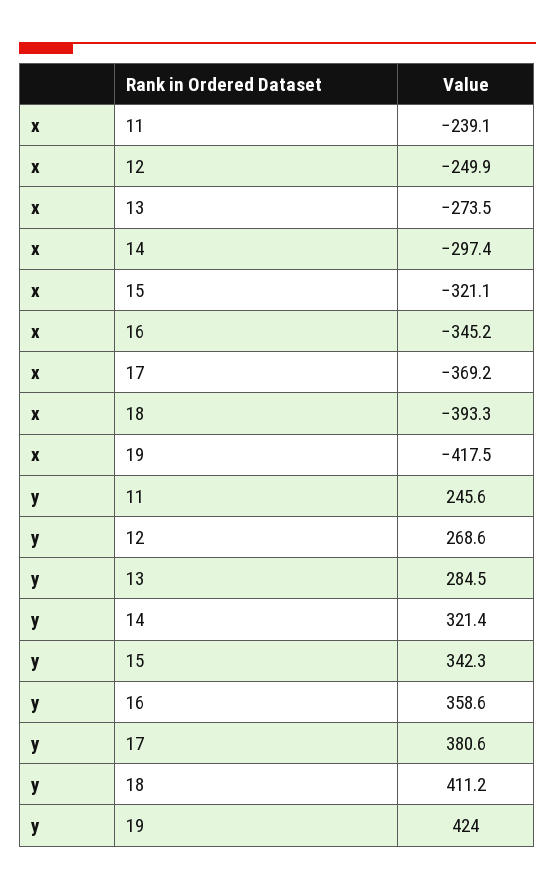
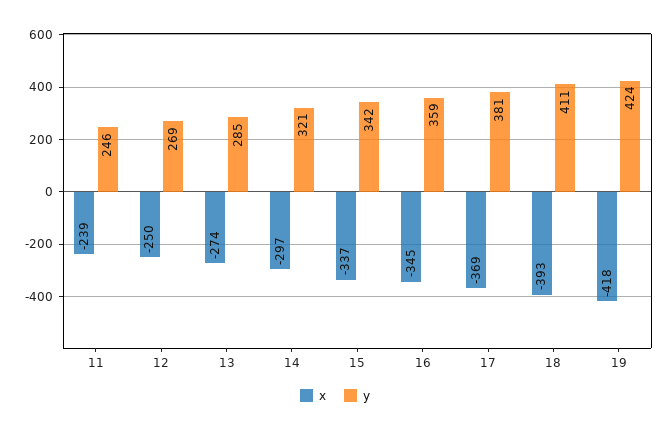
x, 15: -321.1 -> -337

